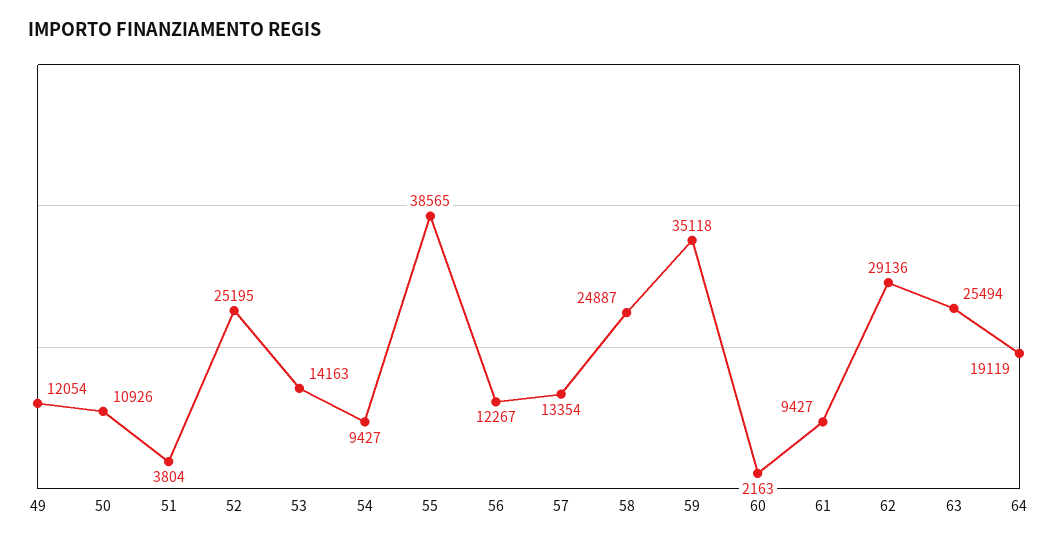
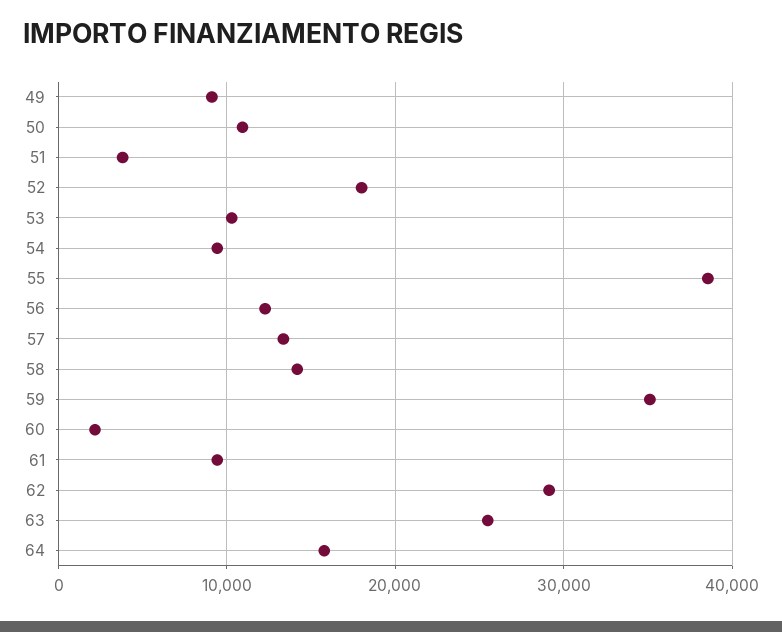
49: 12054 -> 9000
52: 25195 -> 18000
53: 14163 -> 10000
58: 24887 -> 14000
64: 19119 -> 16000

